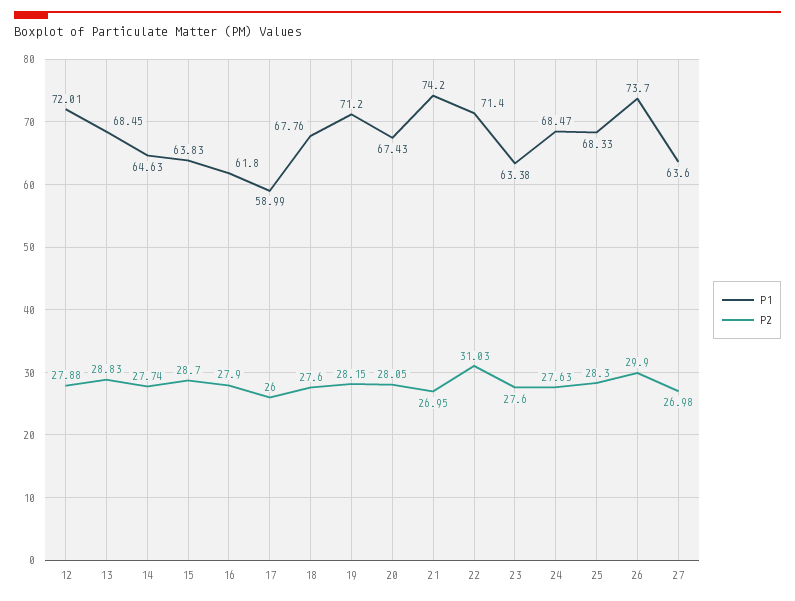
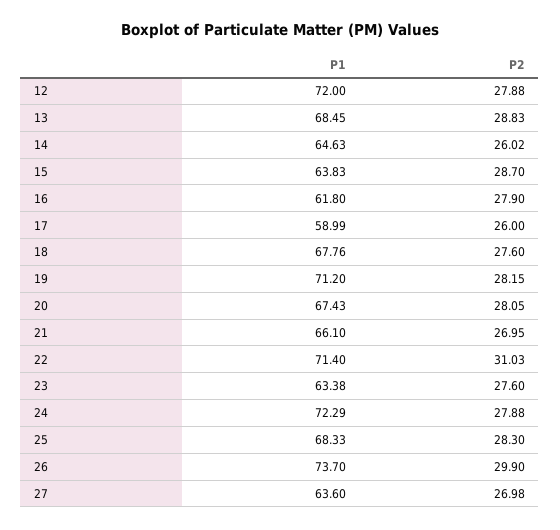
P1, 12: 72.01 -> 72
P2, 14: 27.74 -> 26.02
P1, 21: 74.2 -> 66.1
P1, 24: 68.47 -> 72.29
P2, 24: 27.63 -> 27.88

